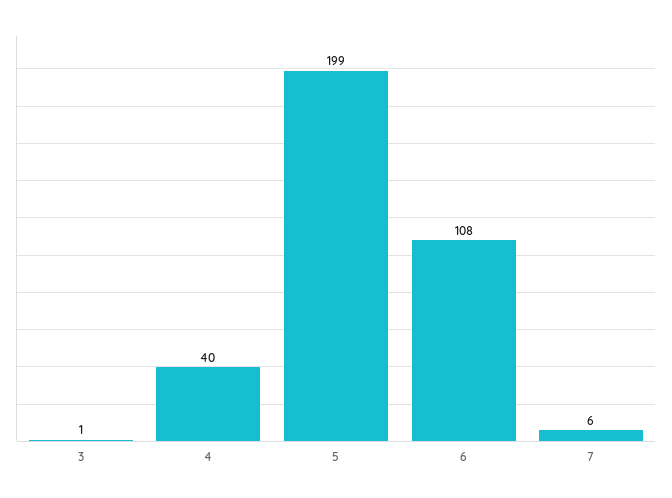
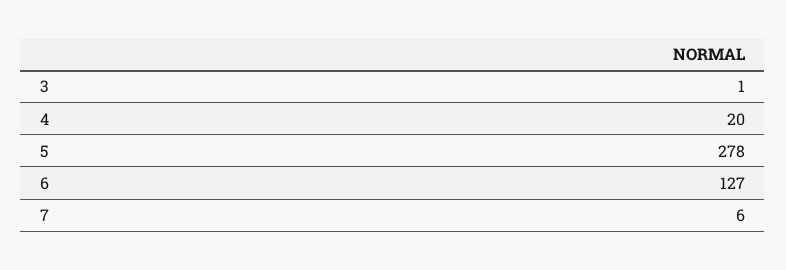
4: 40 -> 20
5: 199 -> 278
6: 108 -> 127

